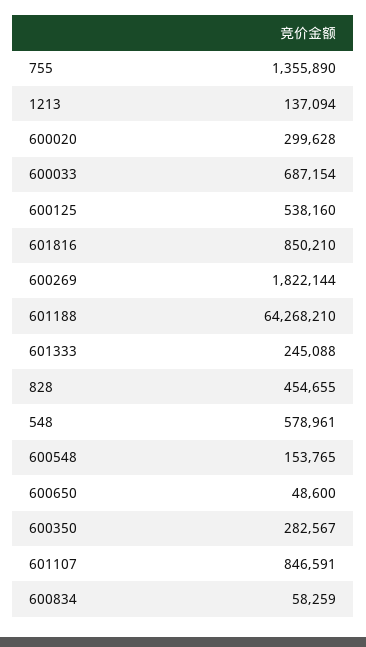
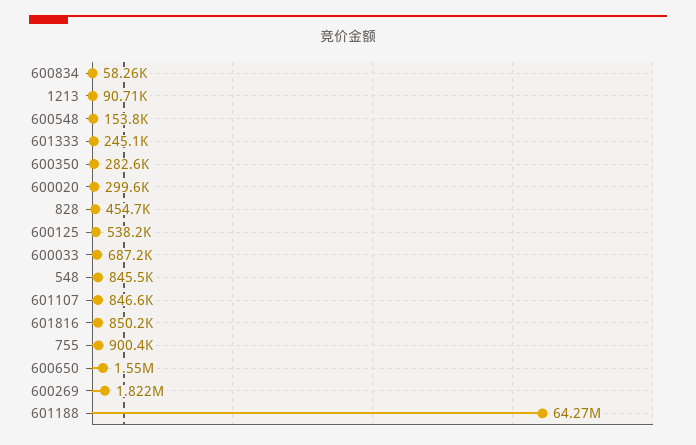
755: 1355890 -> 900400
1213: 137094 -> 90710
548: 578961 -> 845500
600650: 48600 -> 1550000

